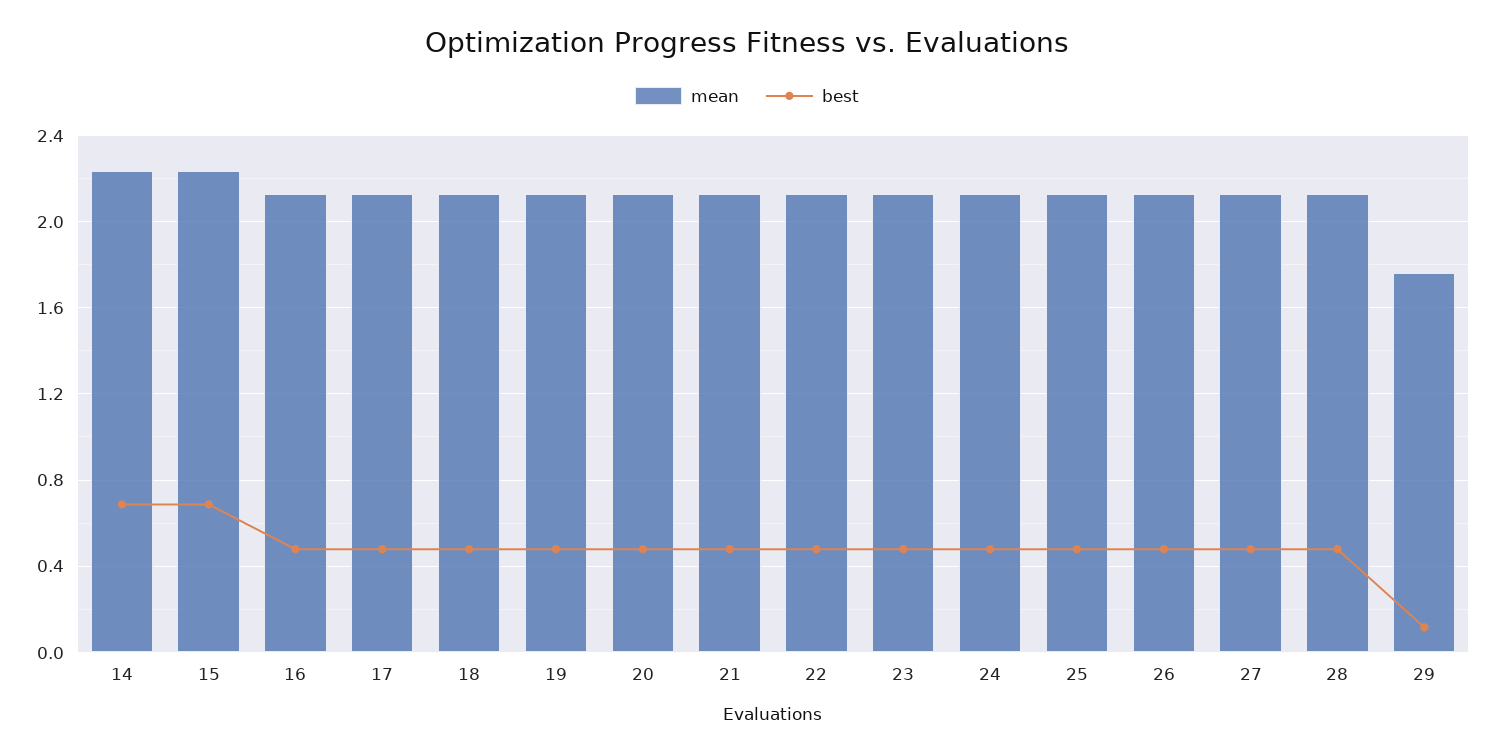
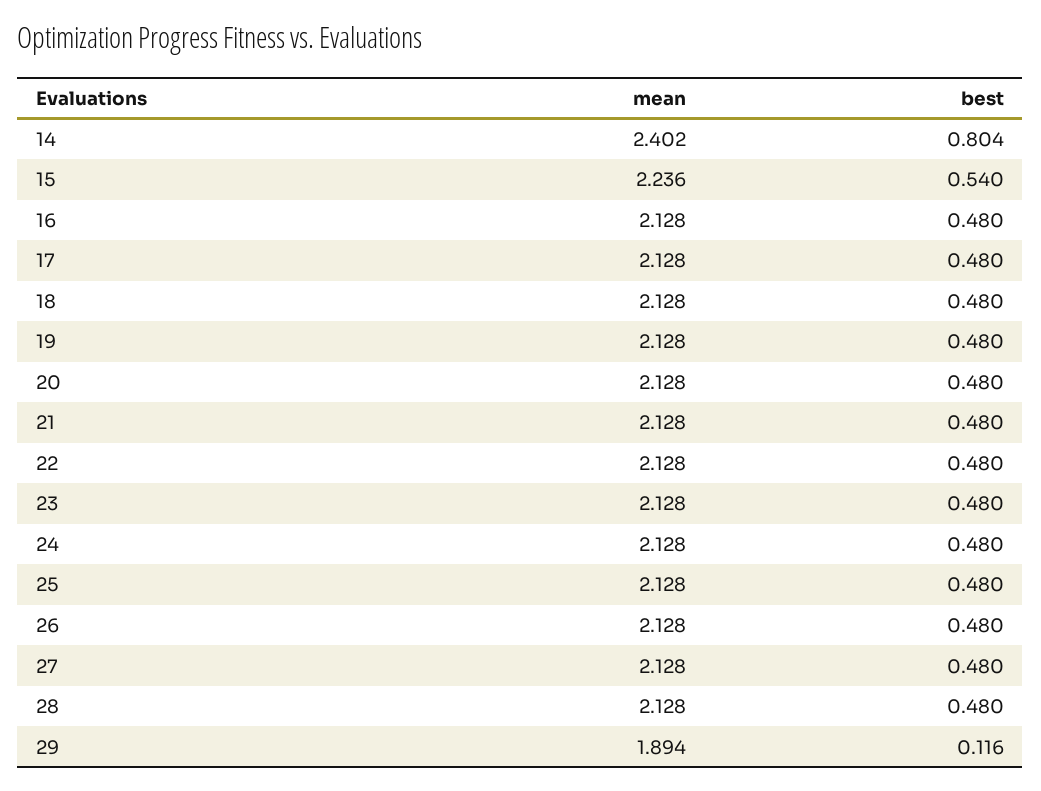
mean, 14: 2.25 -> 2.402
best, 14: 0.7 -> 0.804
best, 15: 0.7 -> 0.54
mean, 29: 1.75 -> 1.894

